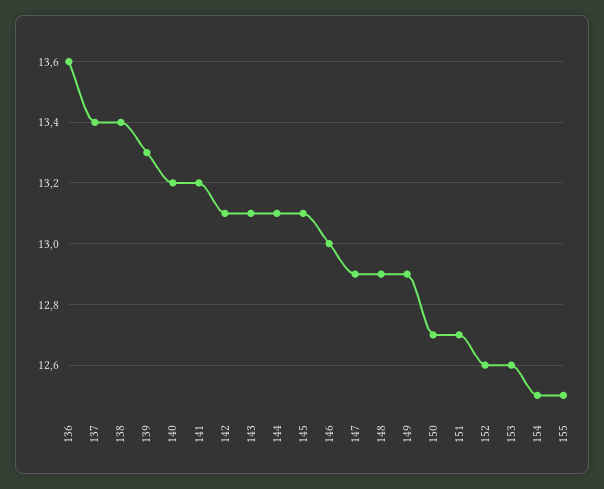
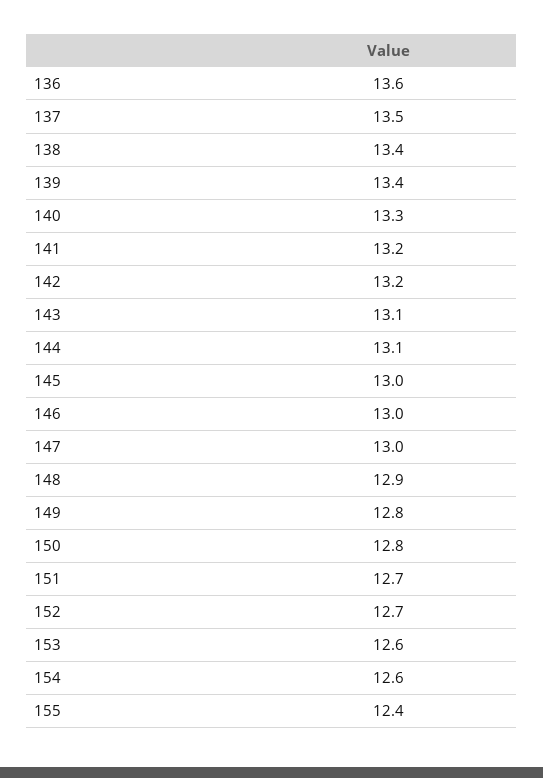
137: 13.4 -> 13.5
139: 13.3 -> 13.4
140: 13.2 -> 13.3
142: 13.1 -> 13.2
145: 13.1 -> 13
147: 12.9 -> 13
149: 12.9 -> 12.8
150: 12.7 -> 12.8
152: 12.6 -> 12.7
154: 12.5 -> 12.6
155: 12.5 -> 12.4

